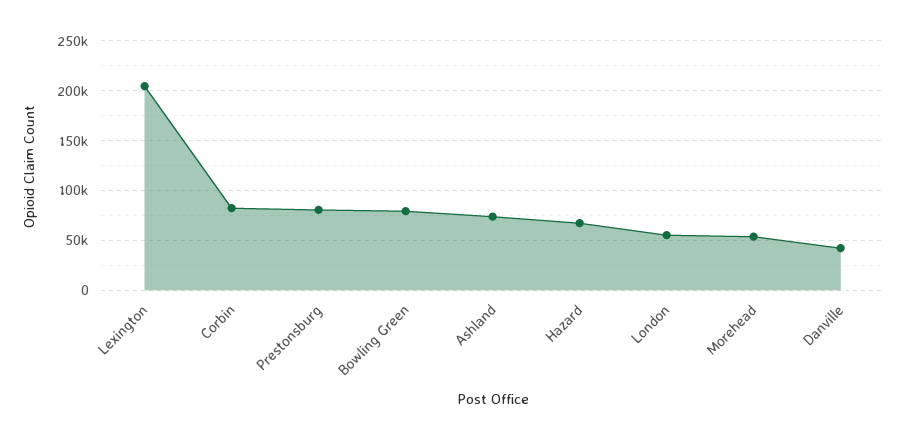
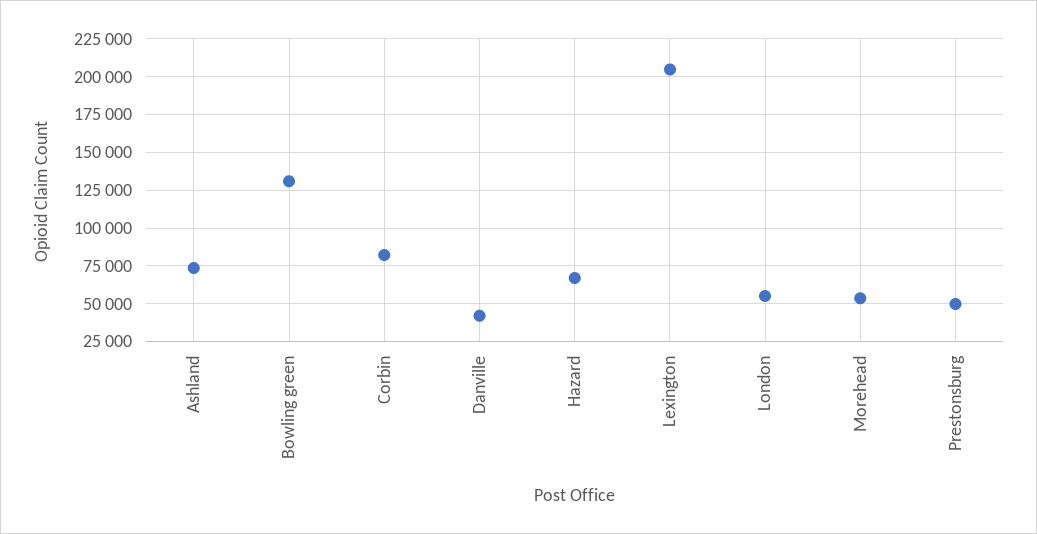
Prestonsburg: 80000 -> 50000
Bowling Green: 80000 -> 130000

